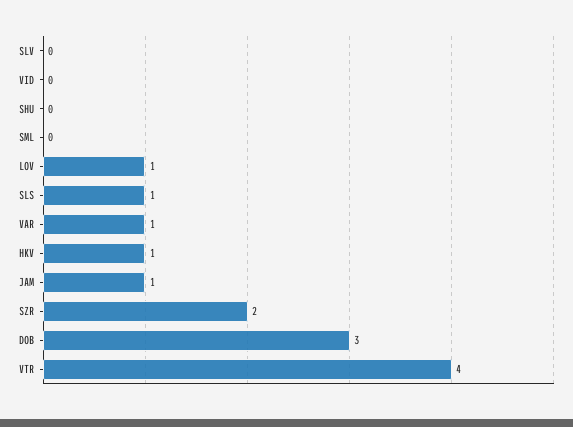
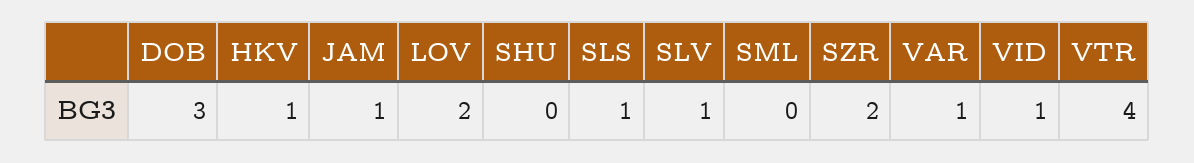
SLV: 0 -> 1
VID: 0 -> 1
LOV: 1 -> 2

